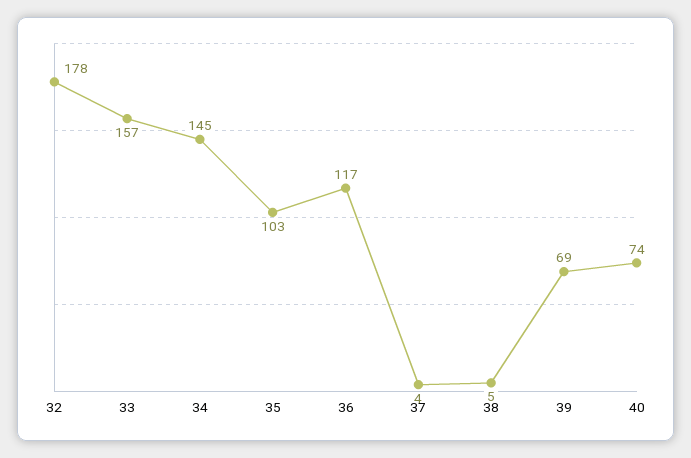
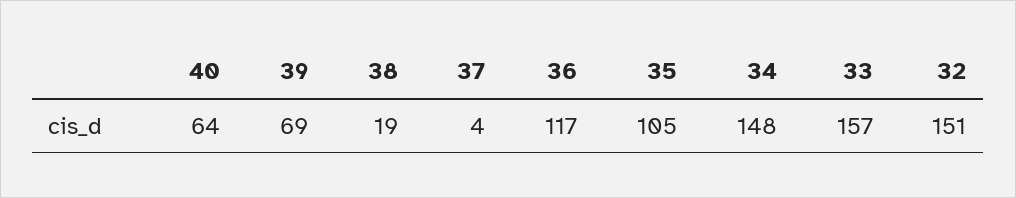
32: 178 -> 151
34: 145 -> 148
35: 103 -> 105
38: 5 -> 19
40: 74 -> 64

